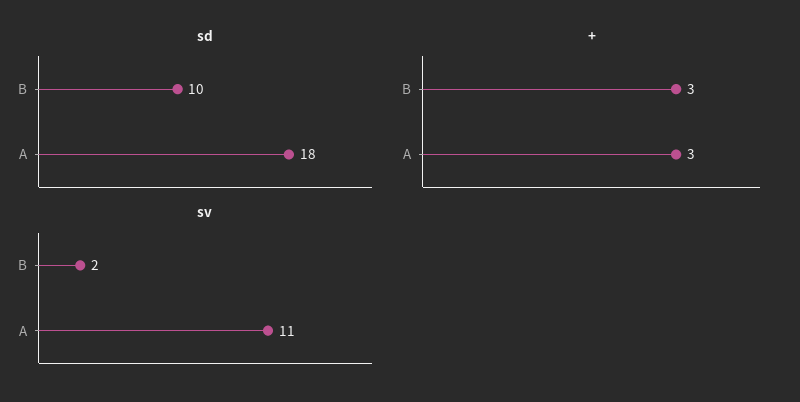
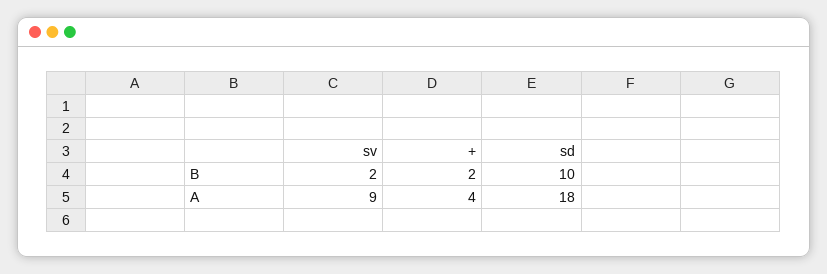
+, B: 3 -> 2
+, A: 3 -> 4
sv, A: 11 -> 9

